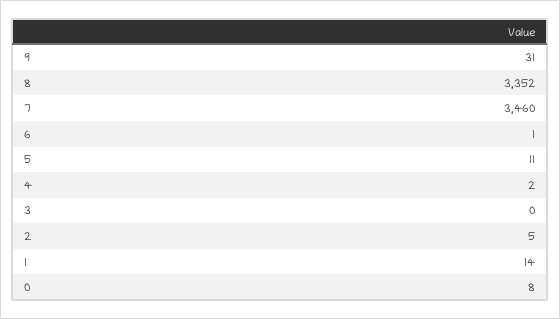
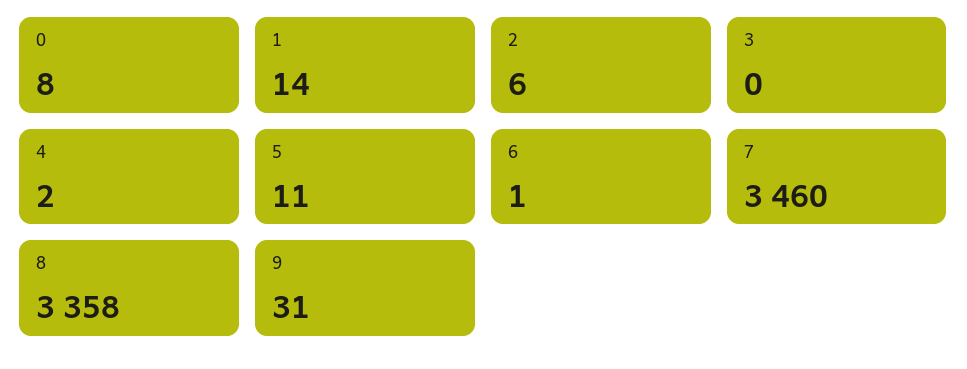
8: 3352 -> 3358
2: 5 -> 6

